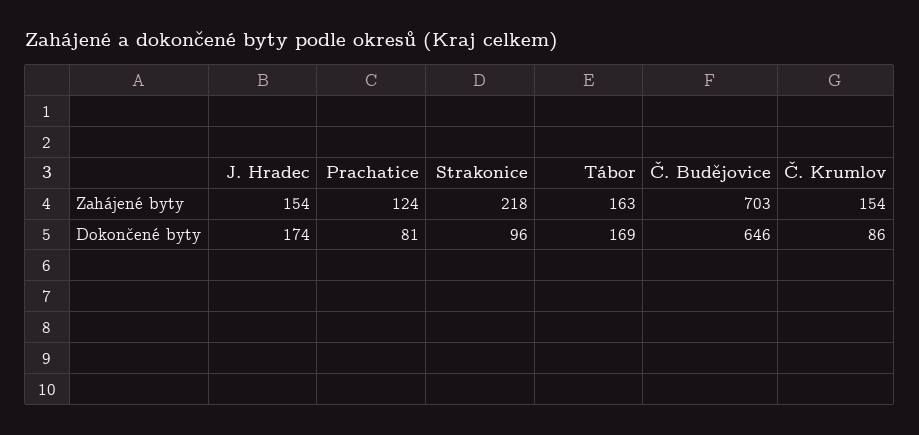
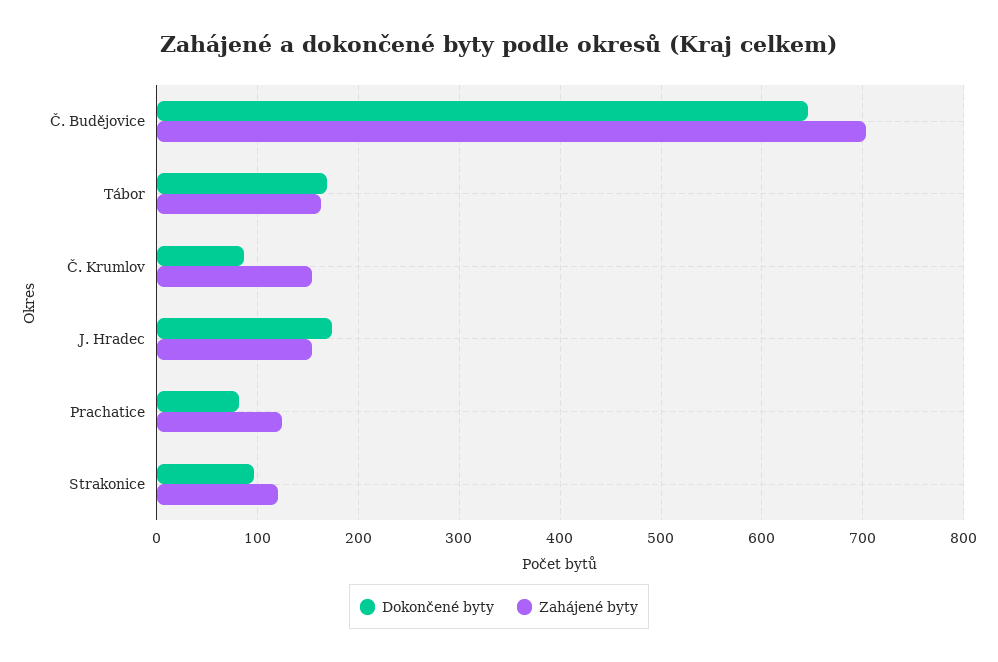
Zahájené byty, Strakonice: 218 -> 120

